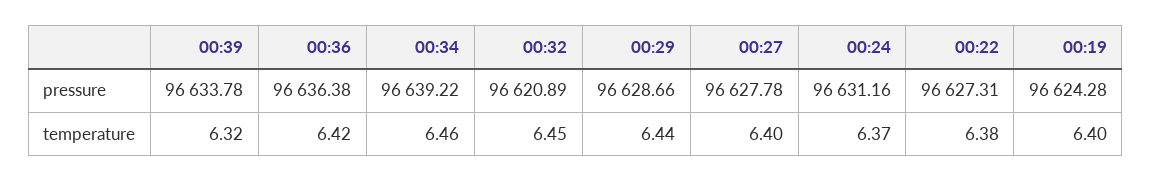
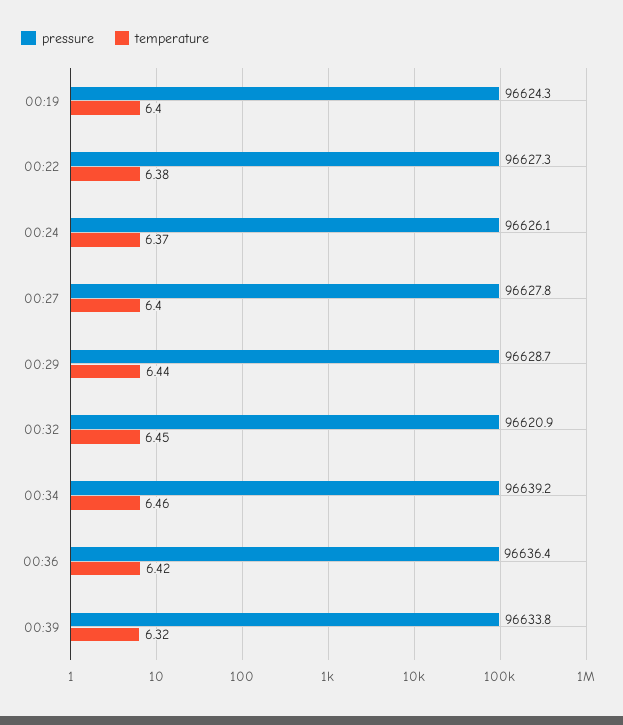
pressure, 00:24: 96631.16 -> 96626.1

